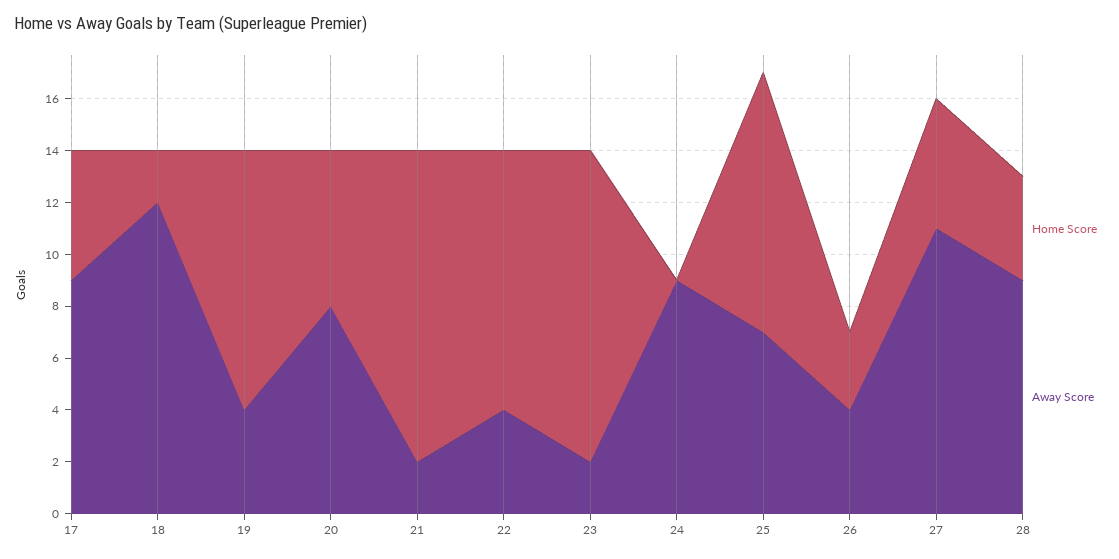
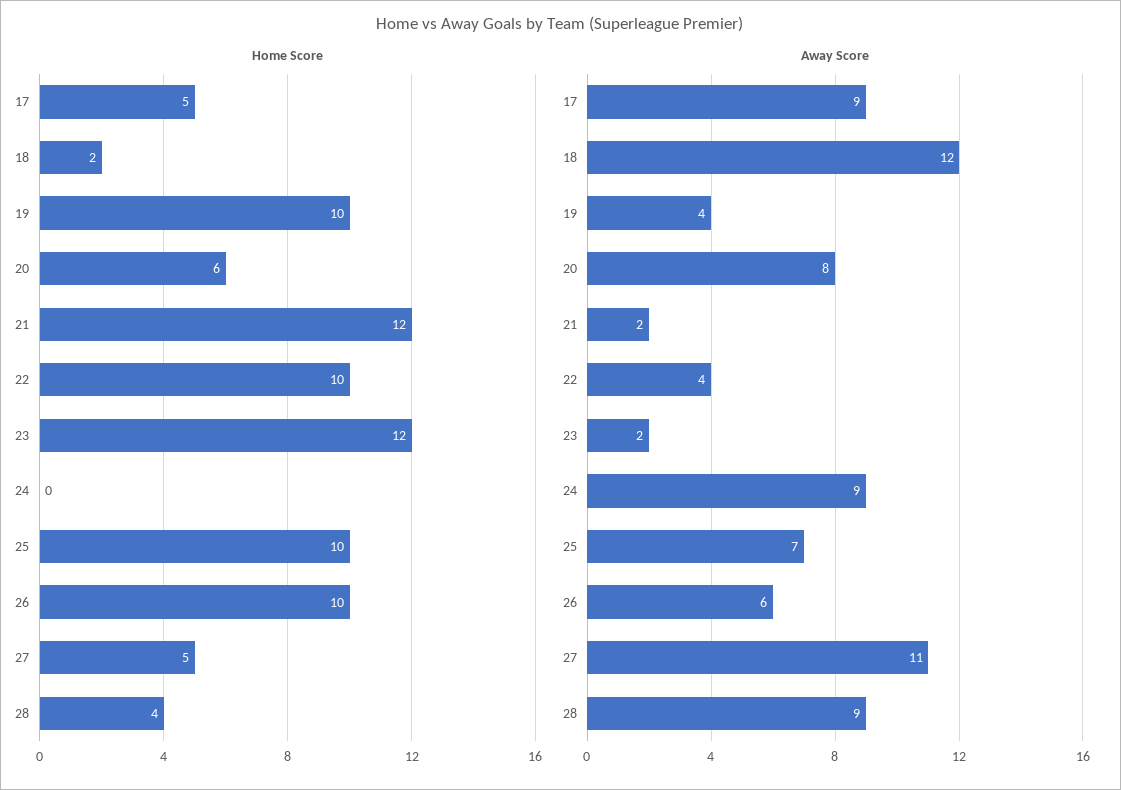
Home Score, 26: 3 -> 10
Away Score, 26: 4 -> 6

